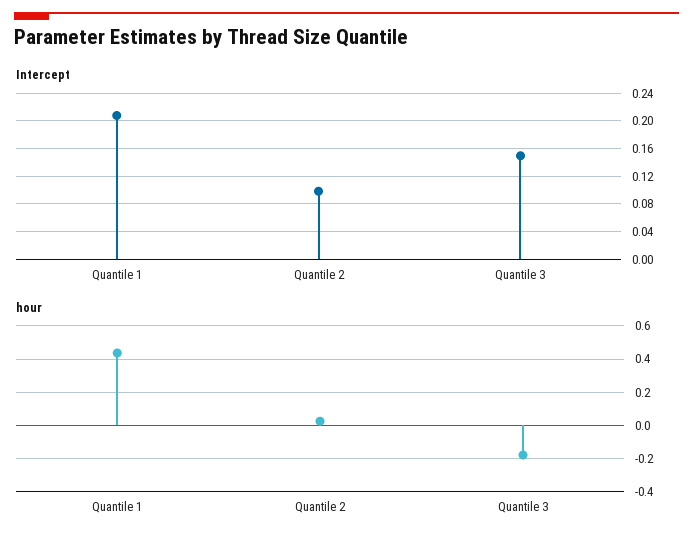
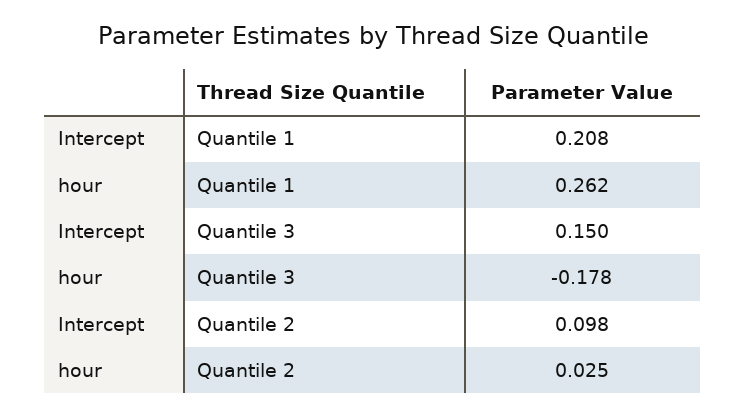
hour, Quantile 1: 0.45 -> 0.262

